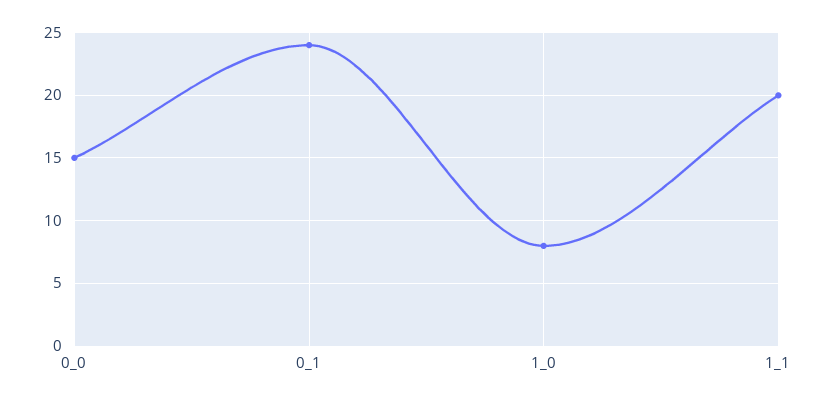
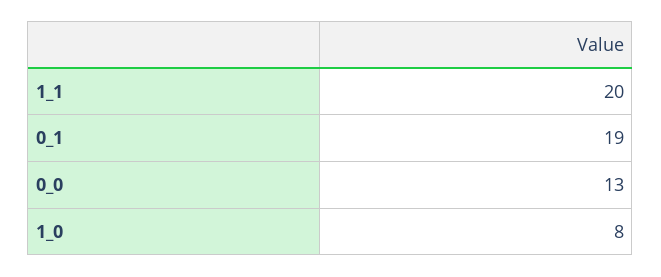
0_0: 15 -> 13
0_1: 24 -> 19

